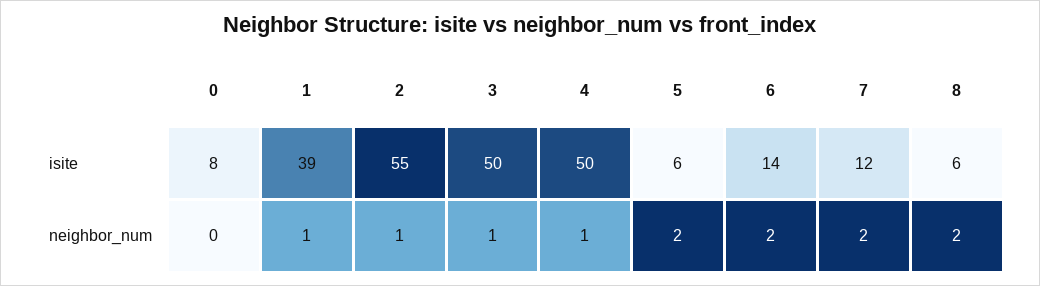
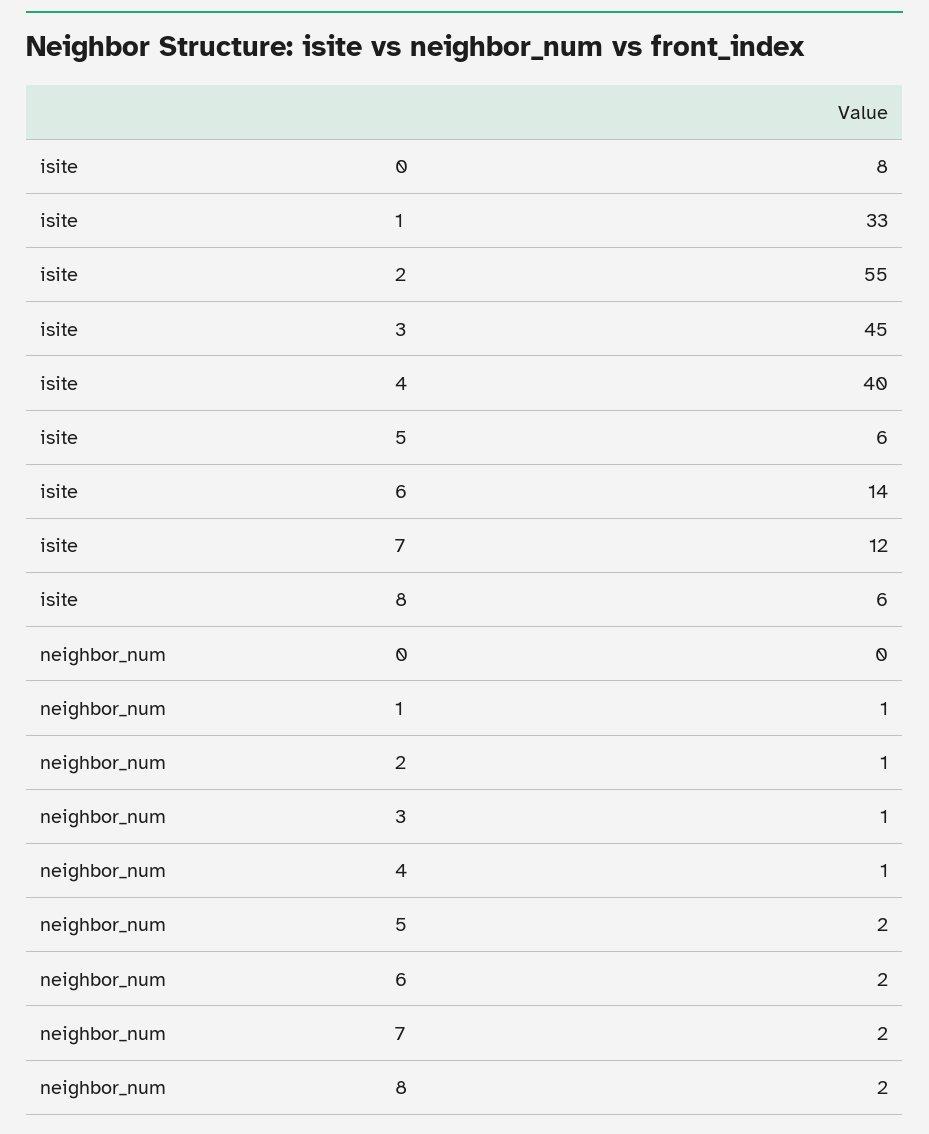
1, isite: 39 -> 33
3, isite: 50 -> 45
4, isite: 50 -> 40

